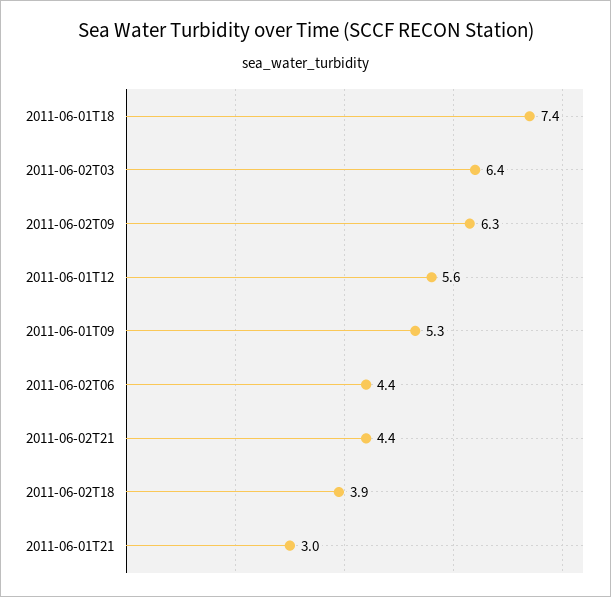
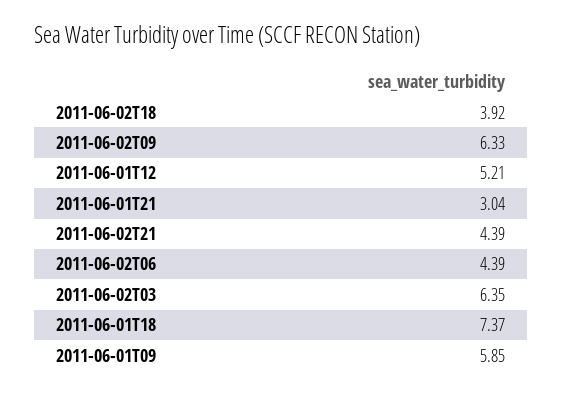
2011-06-01T12: 5.6 -> 5.21
2011-06-01T09: 5.3 -> 5.85

